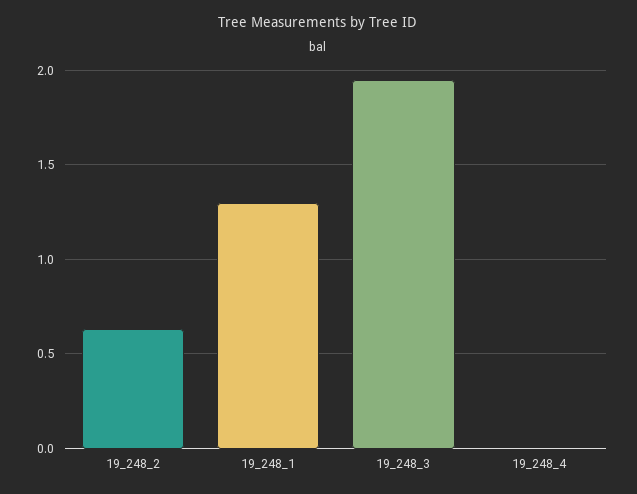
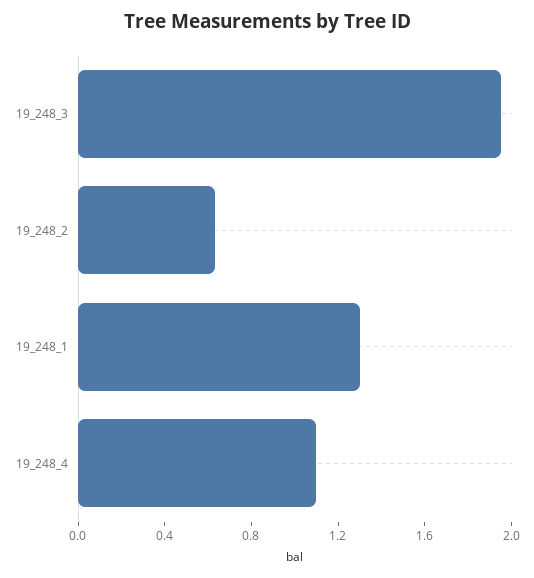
19_248_4: 0 -> 1.1

